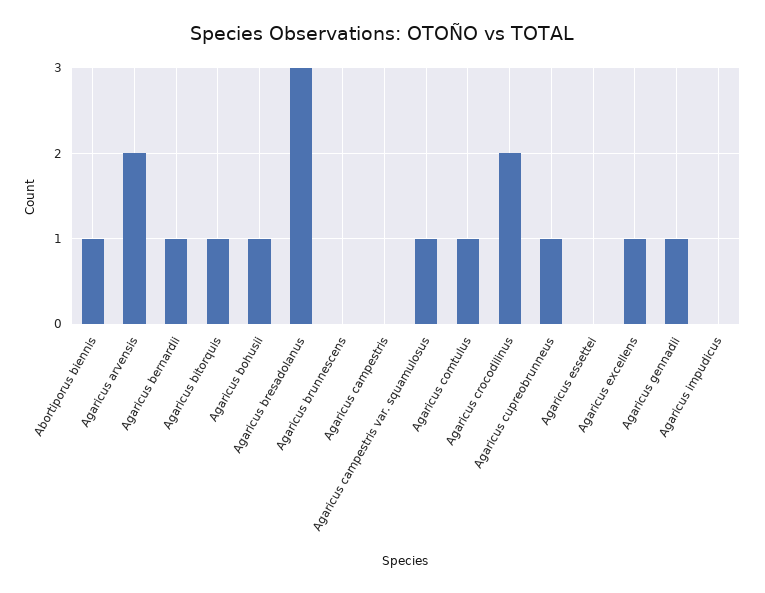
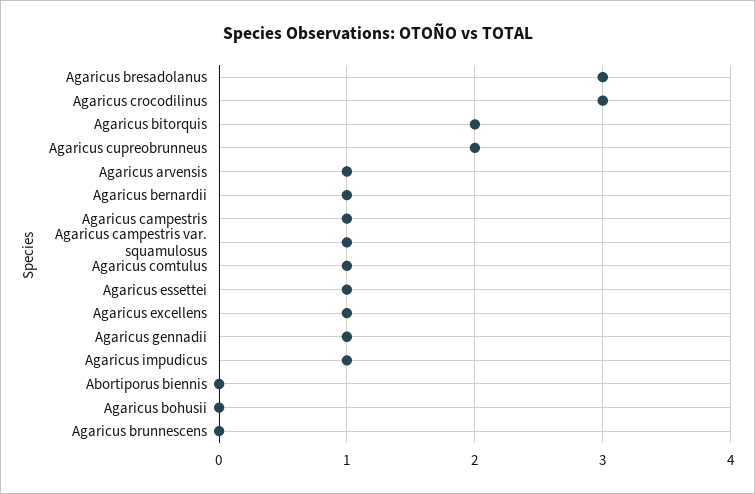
Abortiporus biennis: 1 -> 0
Agaricus arvensis: 2 -> 1
Agaricus bitorquis: 1 -> 2
Agaricus bohusii: 1 -> 0
Agaricus campestris: 0 -> 1
Agaricus crocodilinus: 2 -> 3
Agaricus cupreobrunneus: 1 -> 2
Agaricus essettei: 0 -> 1
Agaricus impudicus: 0 -> 1

